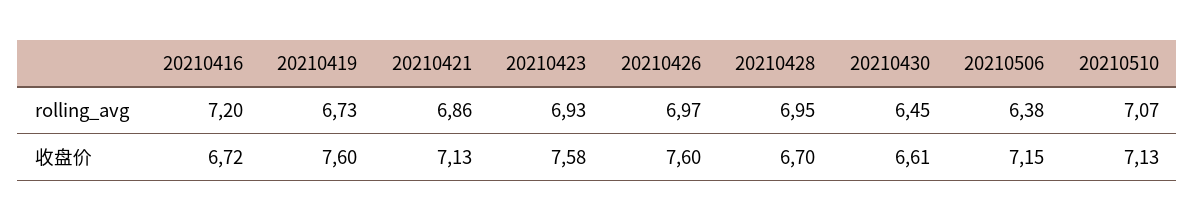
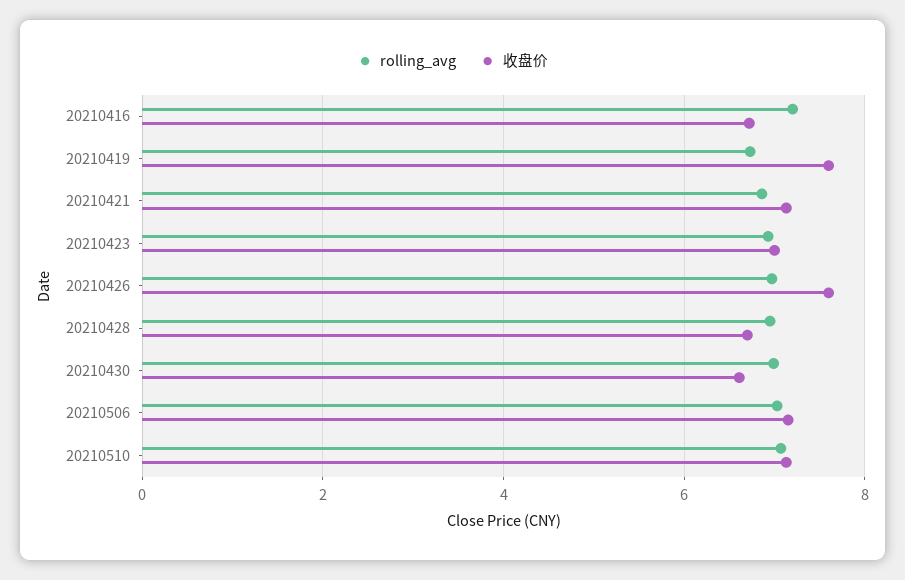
rolling_avg, 20210430: 6.45 -> 7
rolling_avg, 20210506: 6.38 -> 7
收盘价, 20210423: 7.58 -> 7

